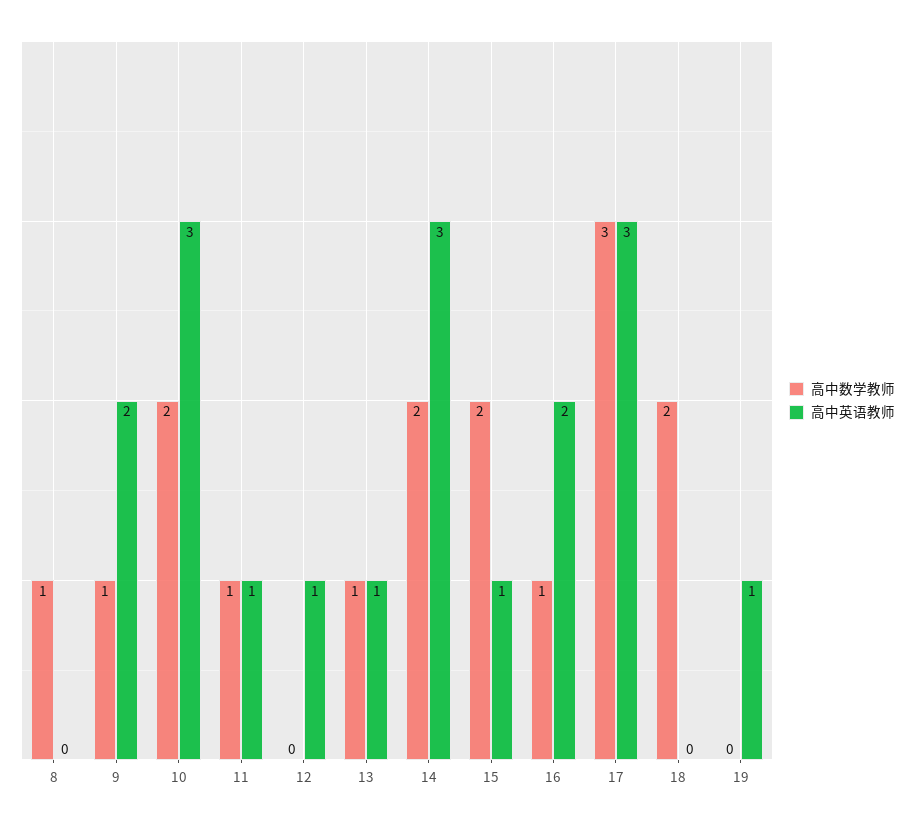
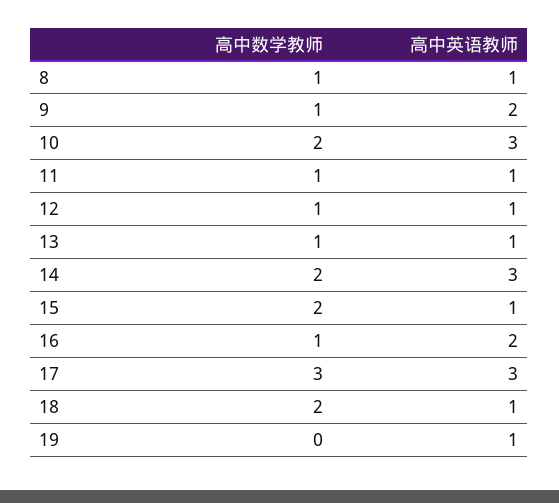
高中英语教师, 8: 0 -> 1
高中数学教师, 12: 0 -> 1
高中英语教师, 18: 0 -> 1

